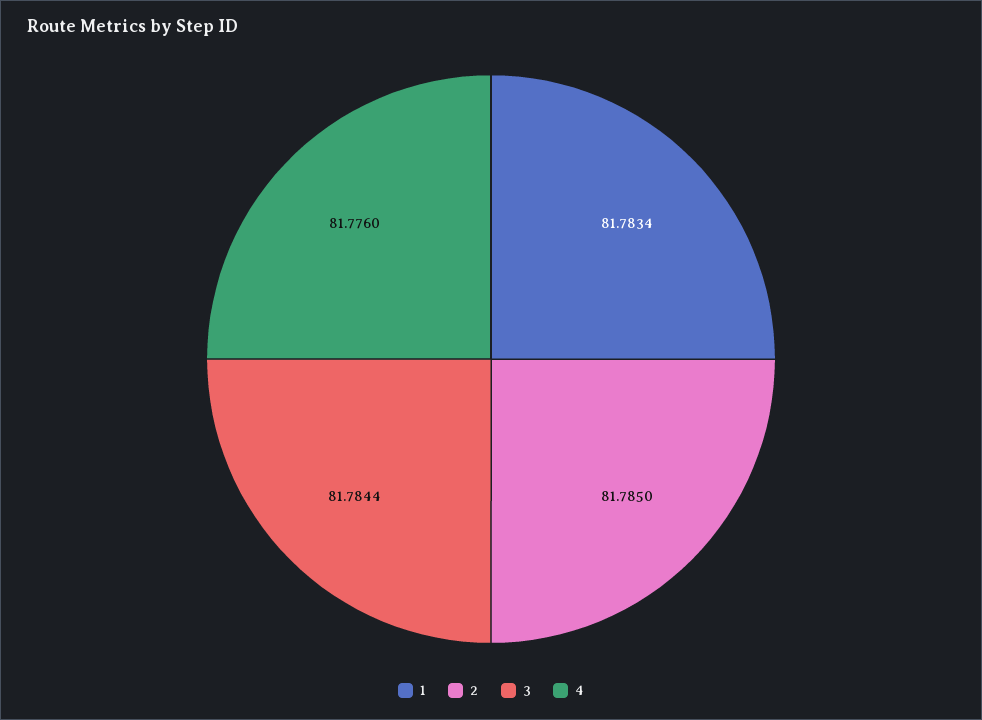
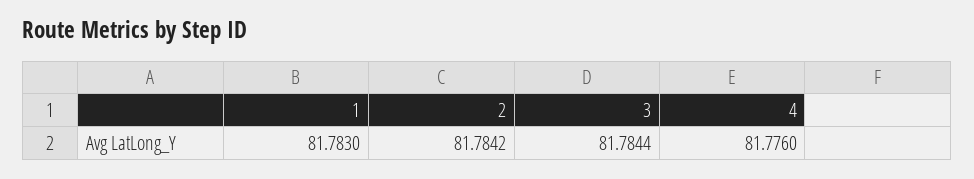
1: 81.7834 -> 81.783
2: 81.785 -> 81.7842

